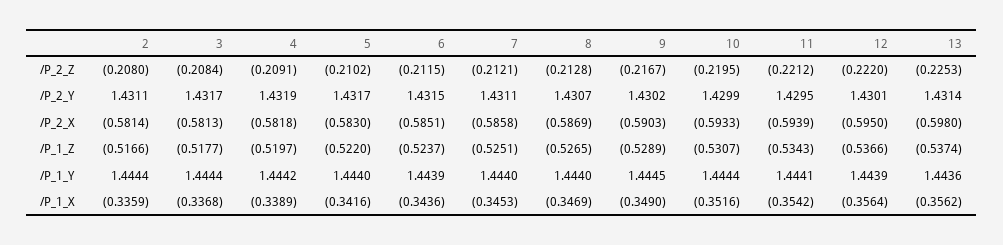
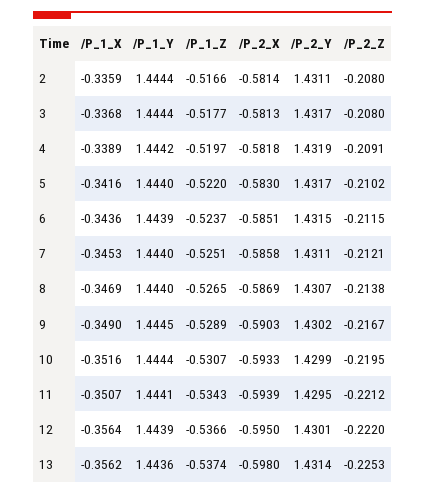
3, /P_2_Z: -0.2084 -> -0.208
8, /P_2_Z: -0.2128 -> -0.2138
11, /P_1_X: -0.3542 -> -0.3507

